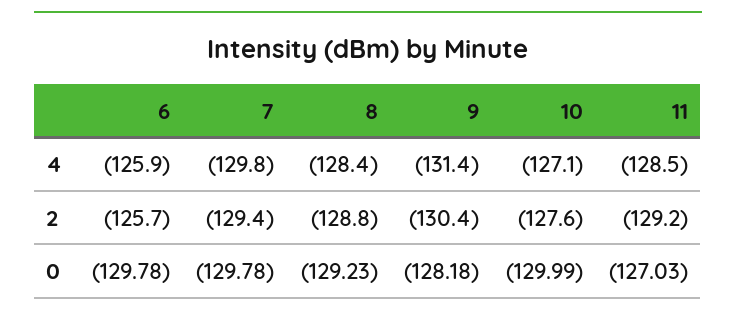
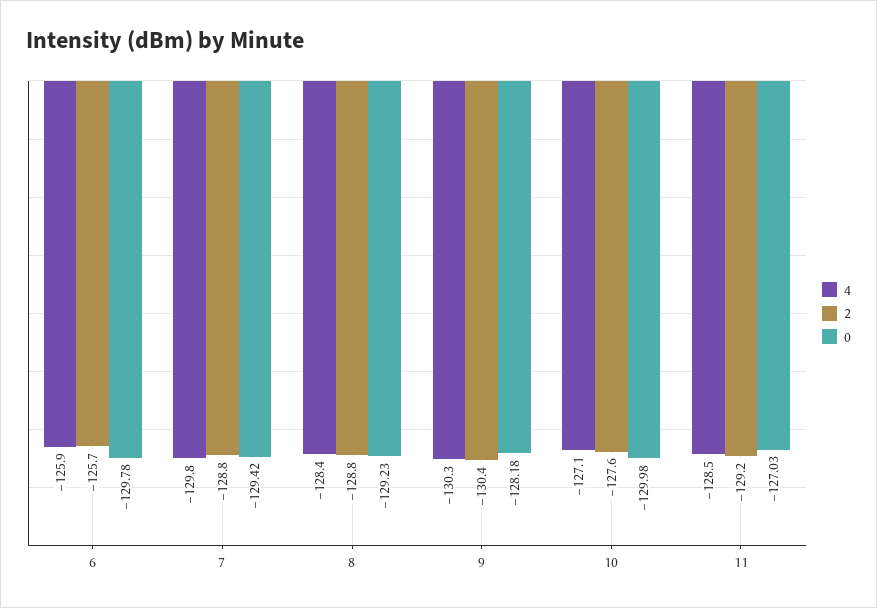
4, 9: -131.4 -> -130.3
2, 7: -129.4 -> -128.8
0, 7: -129.78 -> -129.42
0, 10: -129.99 -> -129.98

